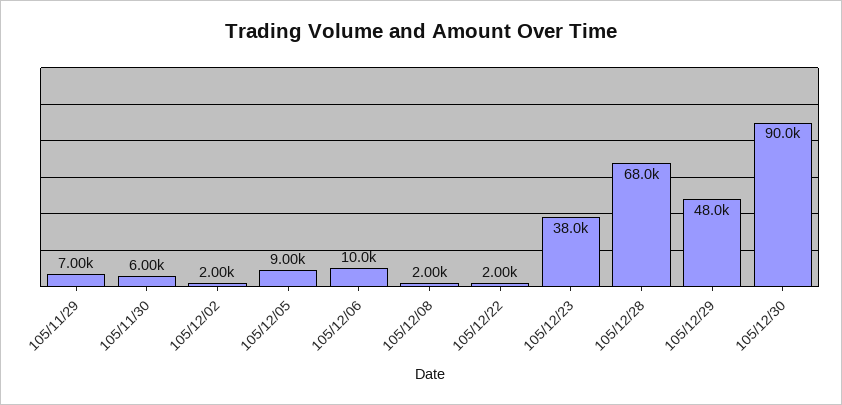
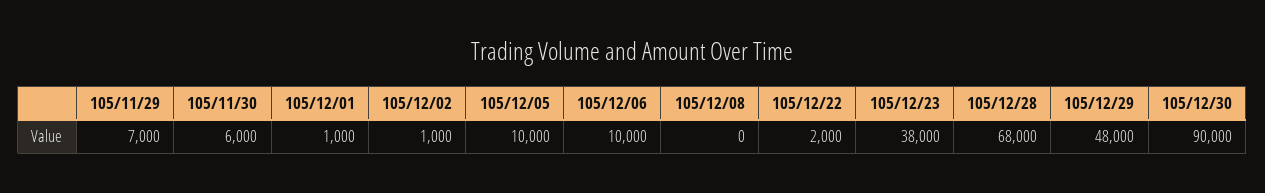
105/12/02: 2000 -> 1000
105/12/05: 9000 -> 10000
105/12/08: 2000 -> 0
105/12/01: none -> 1000

